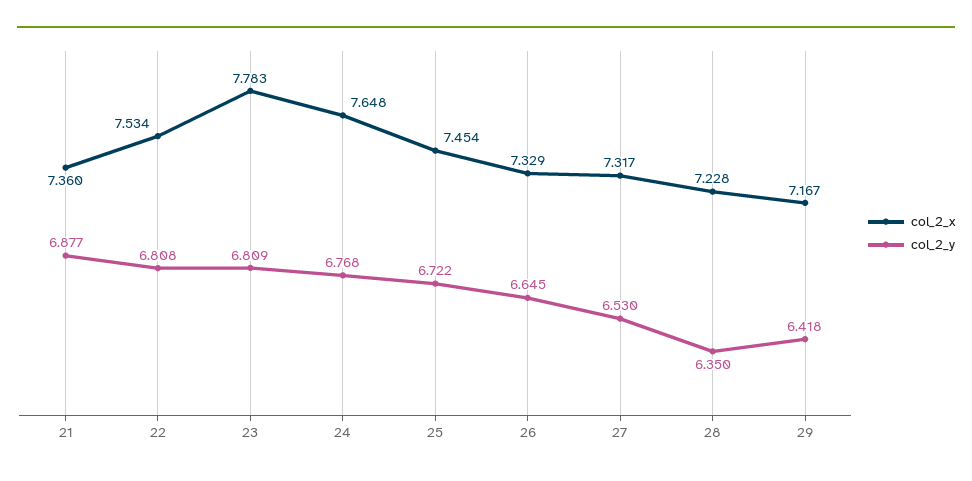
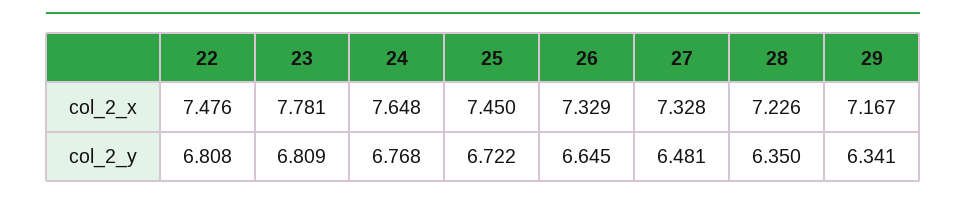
col_2_x, 21: 7.36 -> none
col_2_y, 21: 6.877 -> none
col_2_x, 22: 7.534 -> 7.476
col_2_x, 23: 7.783 -> 7.781
col_2_x, 25: 7.454 -> 7.45
col_2_x, 27: 7.317 -> 7.328
col_2_y, 27: 6.53 -> 6.481
col_2_x, 28: 7.228 -> 7.226
col_2_y, 29: 6.418 -> 6.341

